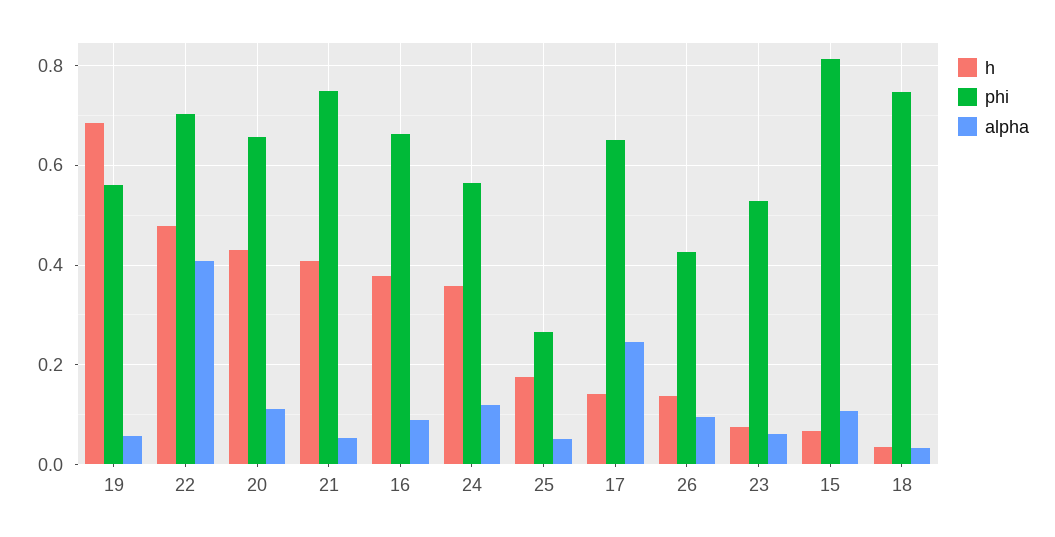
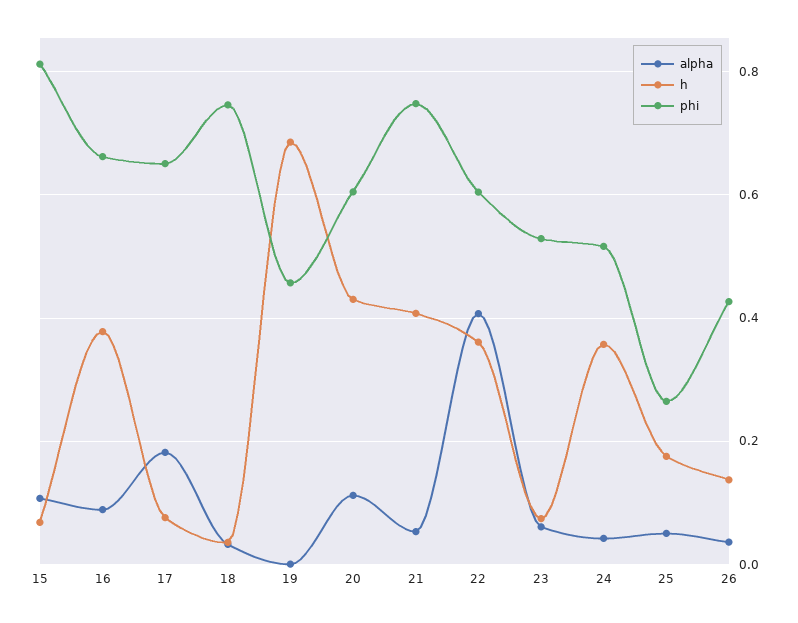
phi, 19: 0.56 -> 0.46
alpha, 19: 0.06 -> 0
h, 22: 0.48 -> 0.36
phi, 22: 0.7 -> 0.6
phi, 20: 0.66 -> 0.6
phi, 24: 0.56 -> 0.52
alpha, 24: 0.12 -> 0.04
h, 17: 0.14 -> 0.08
alpha, 17: 0.24 -> 0.18
alpha, 26: 0.1 -> 0.04

